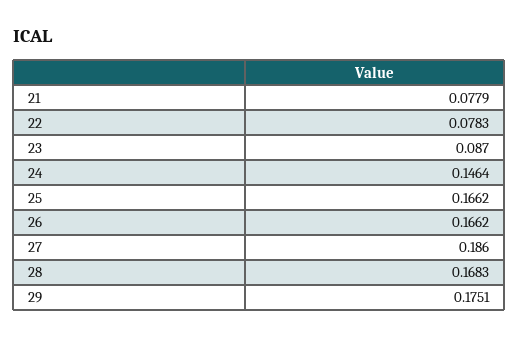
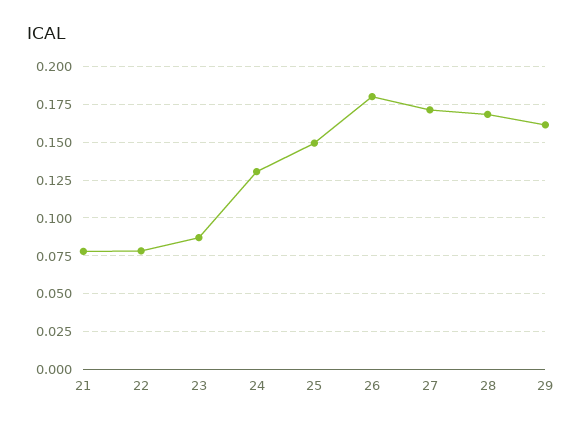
24: 0.1464 -> 0.13
25: 0.1662 -> 0.15
26: 0.1662 -> 0.18
27: 0.186 -> 0.17
29: 0.1751 -> 0.16

